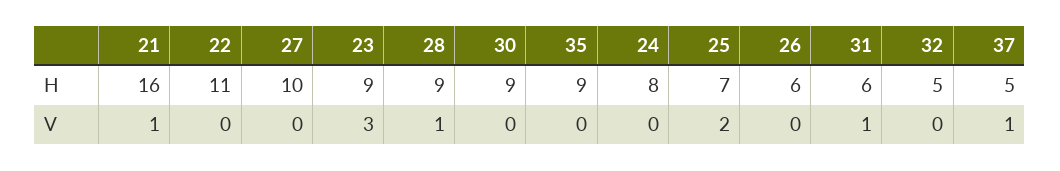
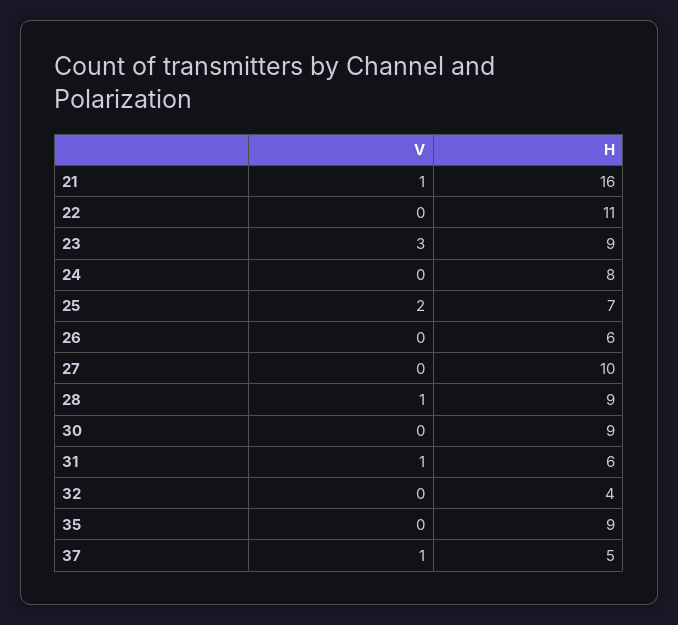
32, H: 5 -> 4

